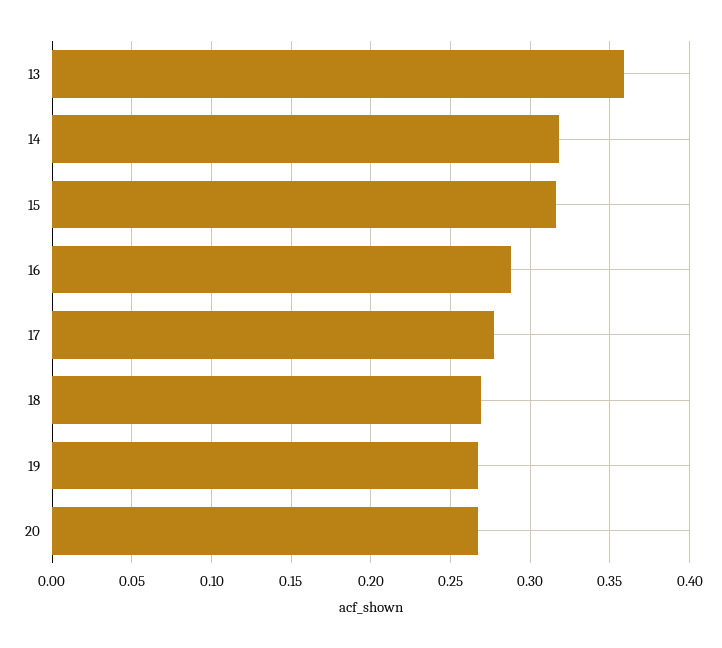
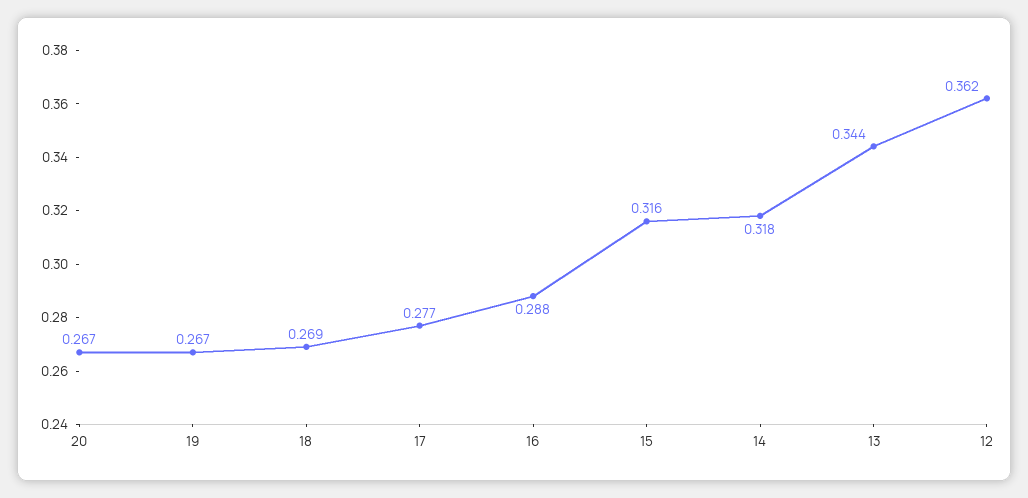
13: 0.36 -> 0.344
12: none -> 0.362

